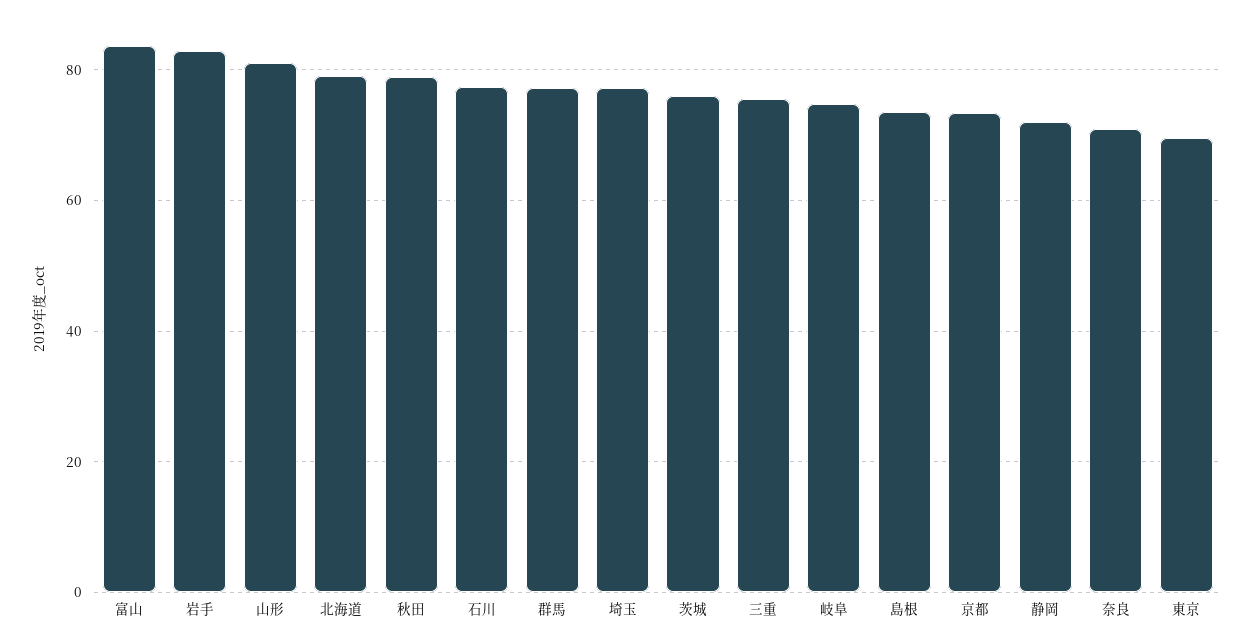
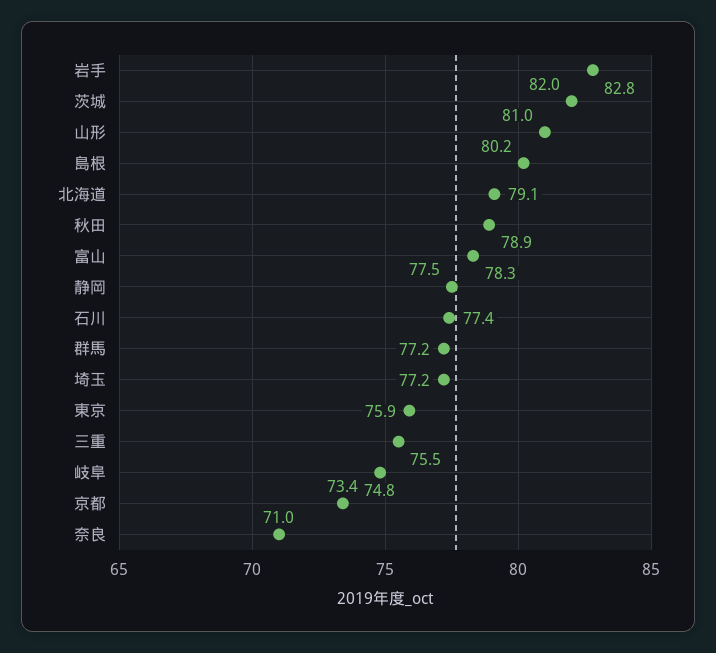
富山: 84 -> 78.3
茨城: 76 -> 82
島根: 74 -> 80.2
静岡: 72 -> 77.5
東京: 70 -> 75.9

